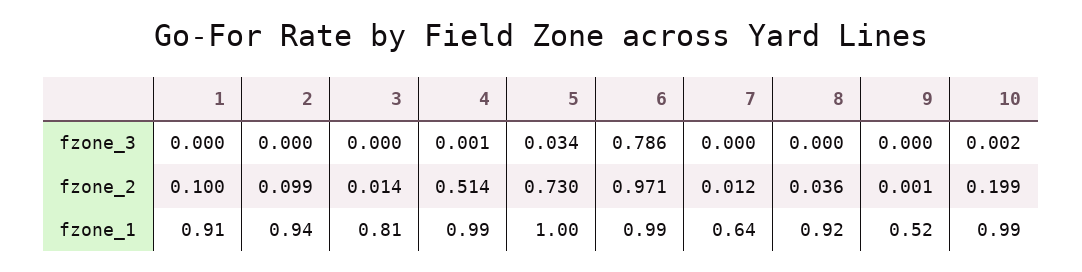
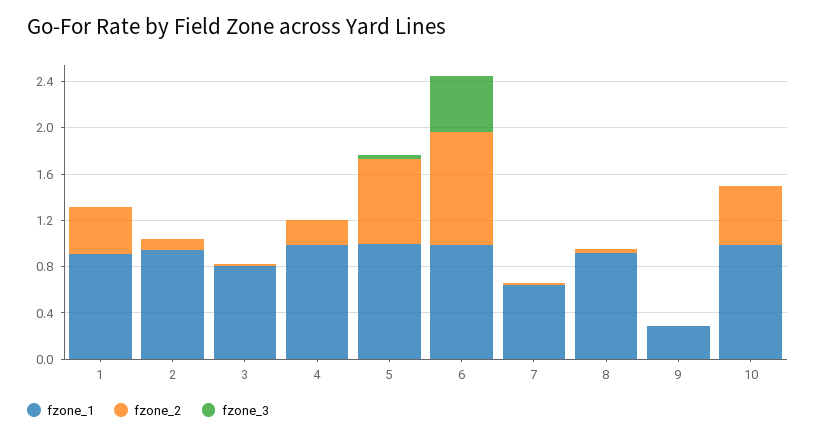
fzone_3, 6: 0.786 -> 0.5
fzone_2, 1: 0.1 -> 0.4
fzone_2, 4: 0.514 -> 0.2
fzone_2, 10: 0.199 -> 0.5
fzone_1, 9: 0.52 -> 0.3

